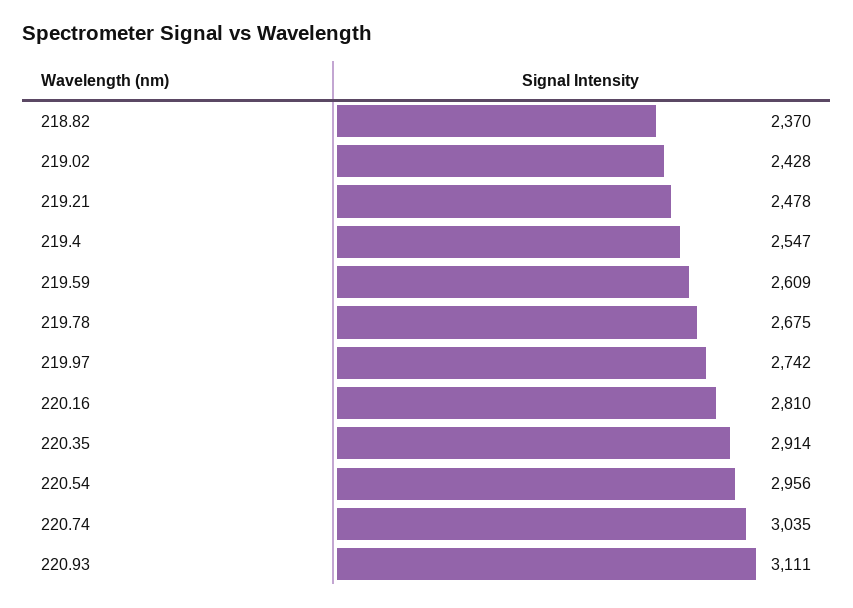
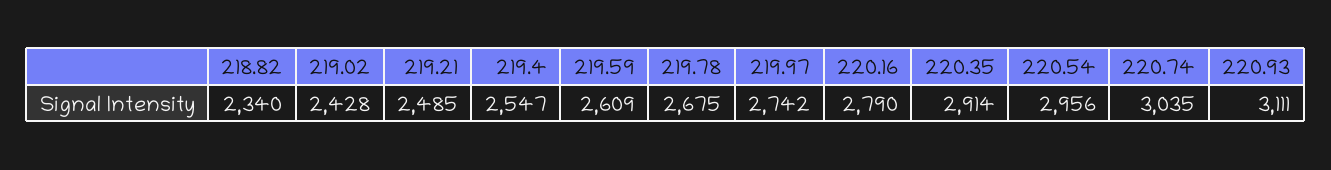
218.82: 2370 -> 2340
219.21: 2478 -> 2485
220.16: 2810 -> 2790

